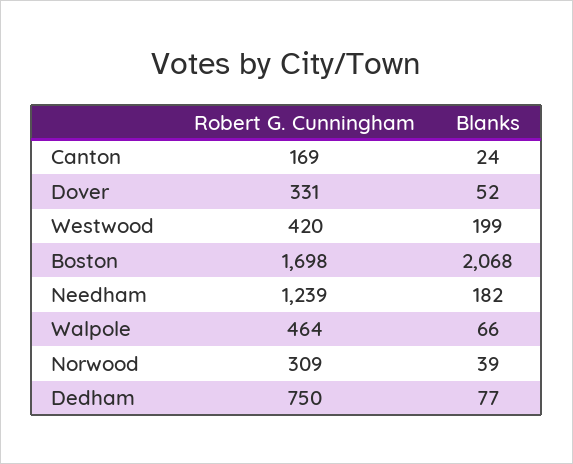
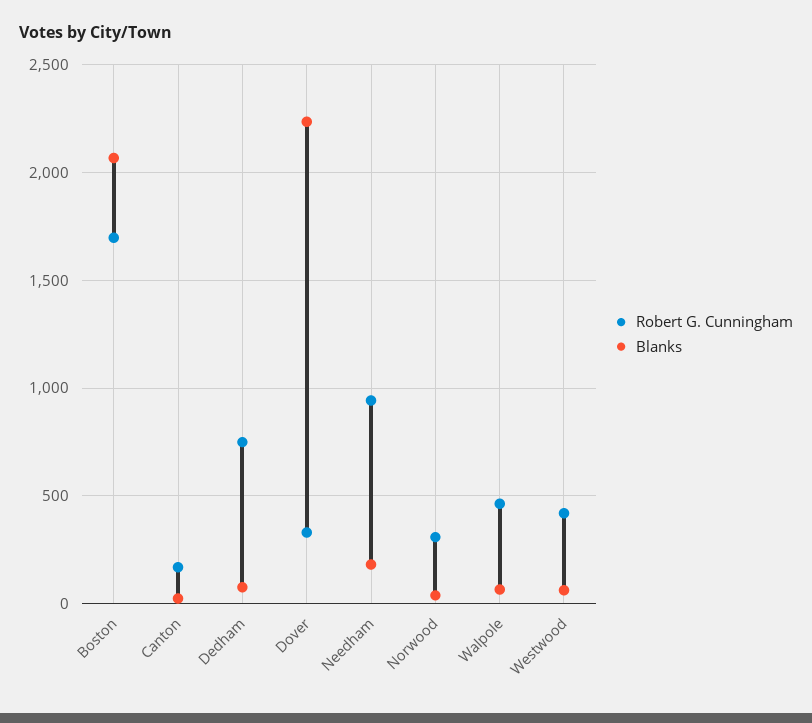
Blanks, Dover: 52 -> 2250
Blanks, Westwood: 199 -> 50
Robert G. Cunningham, Needham: 1239 -> 950

